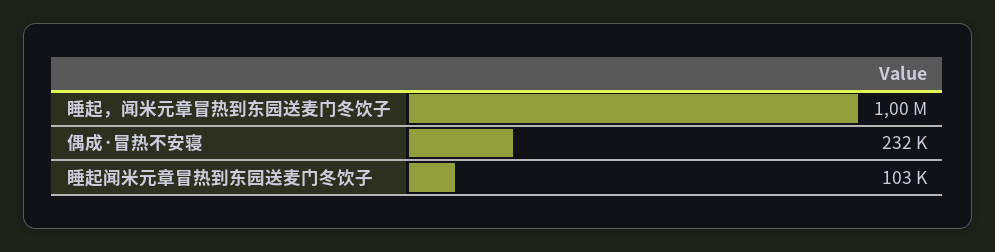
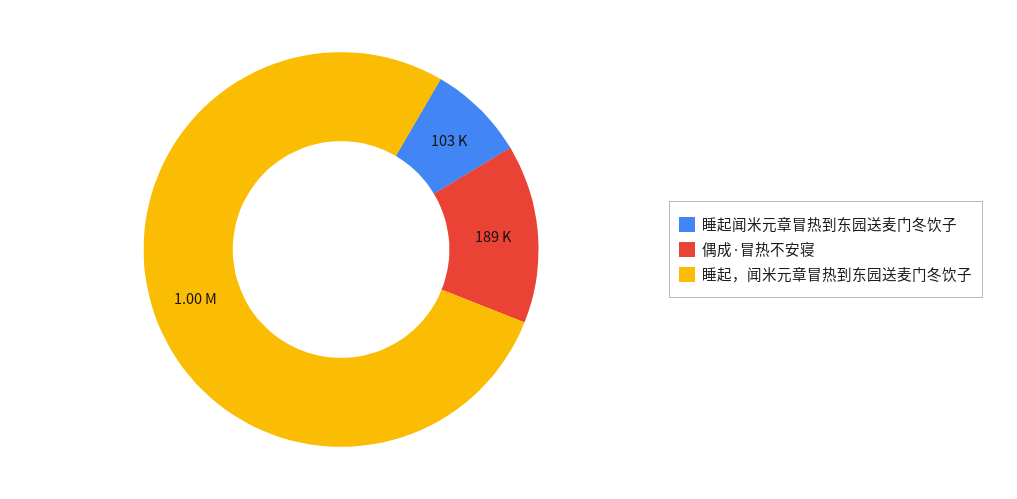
偶成·冒热不安寝: 232000 -> 189000

